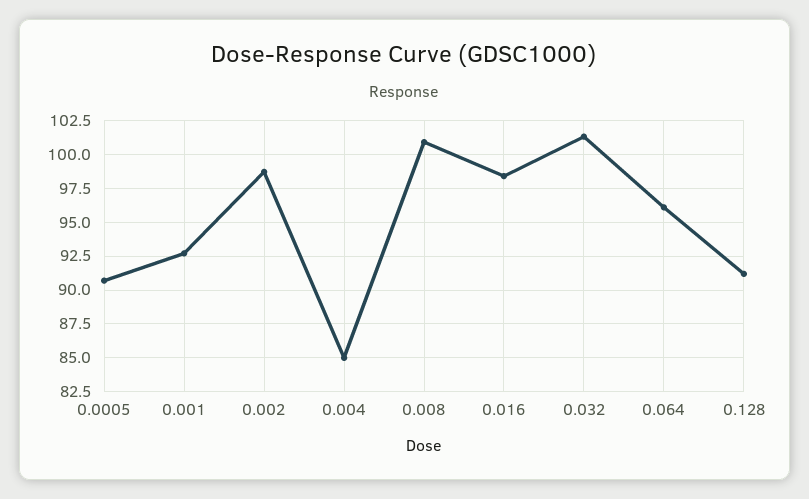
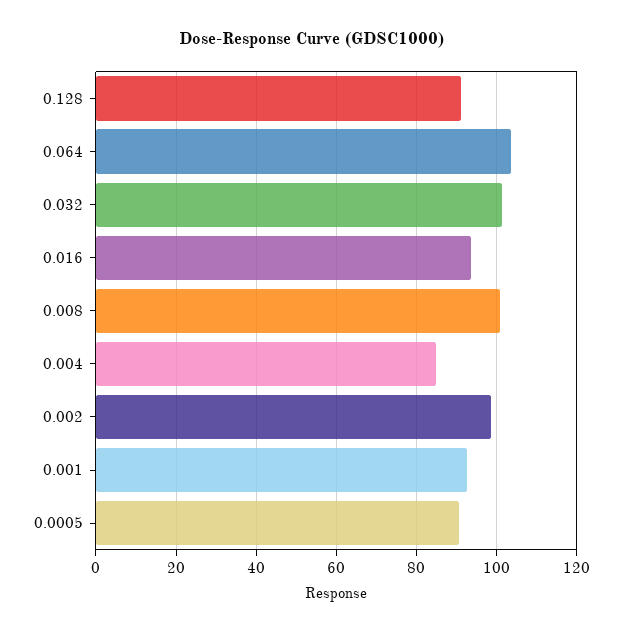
0.016: 98.5 -> 94
0.064: 96 -> 104

